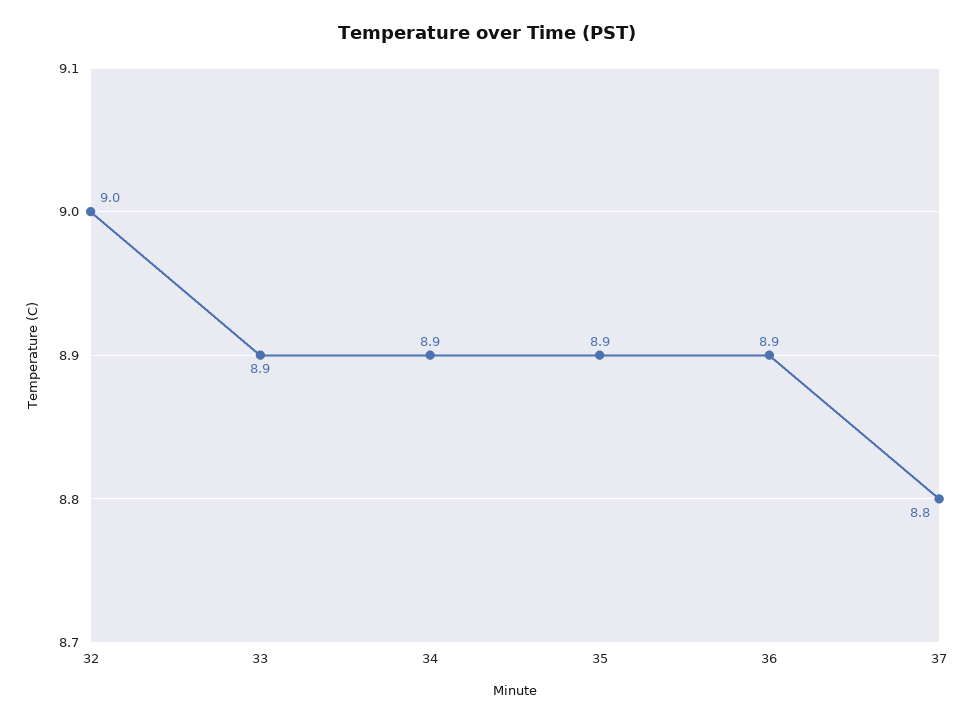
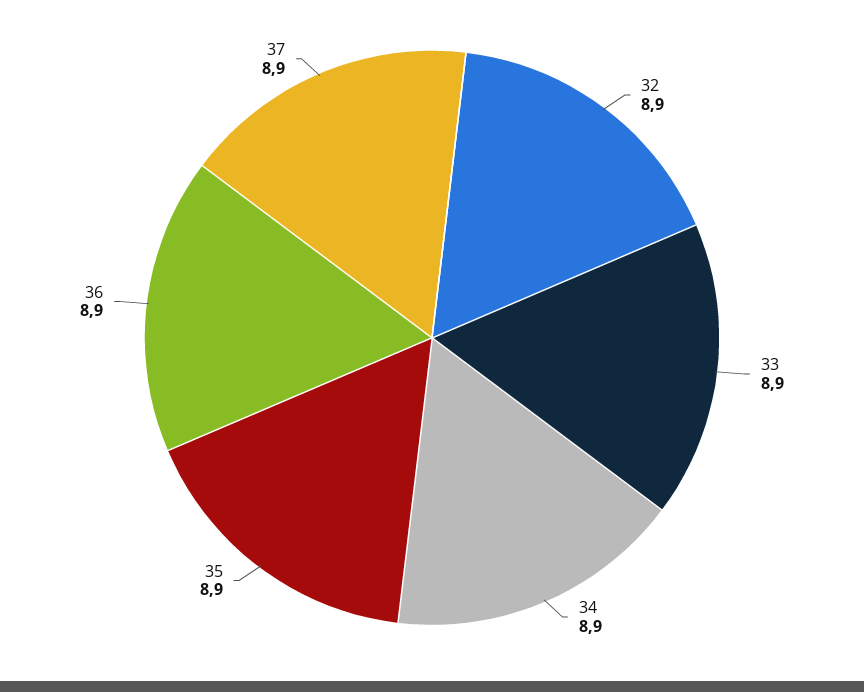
32: 9 -> 8.9
37: 8.8 -> 8.9

